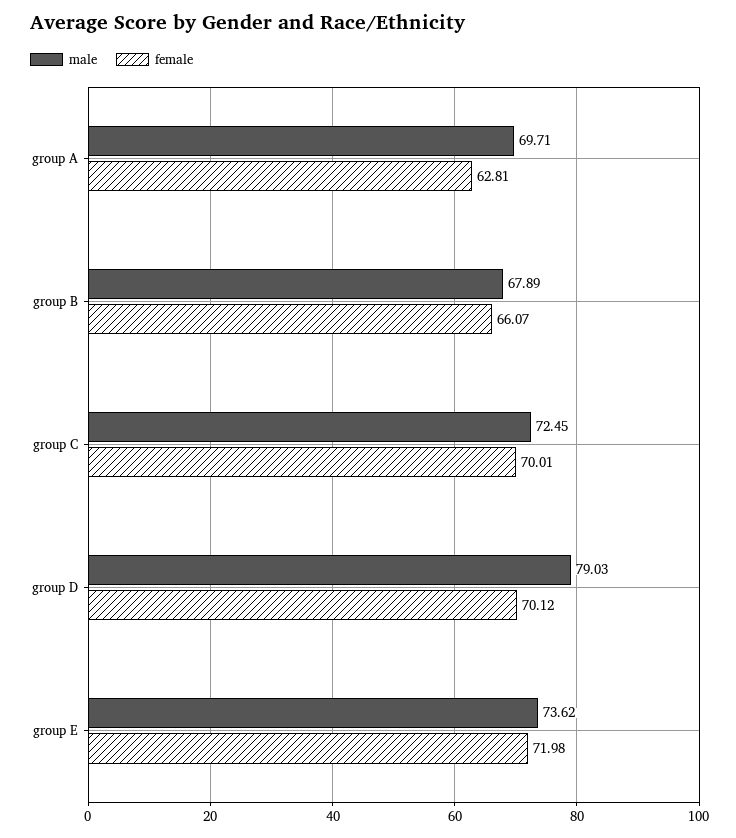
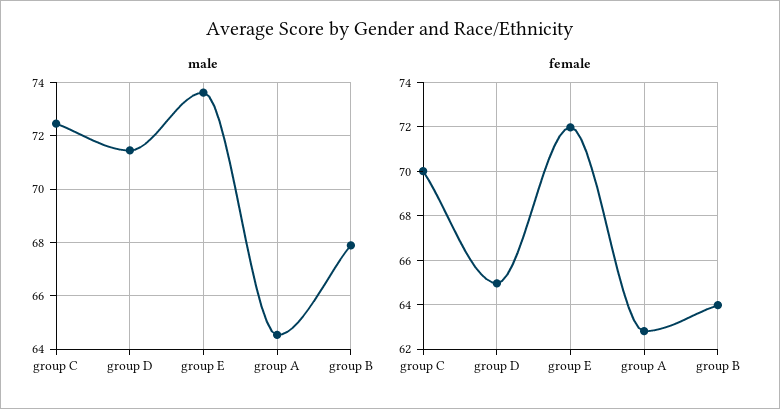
male, group A: 69.71 -> 64.5
female, group B: 66.07 -> 64
male, group D: 79.03 -> 71.5
female, group D: 70.12 -> 65

